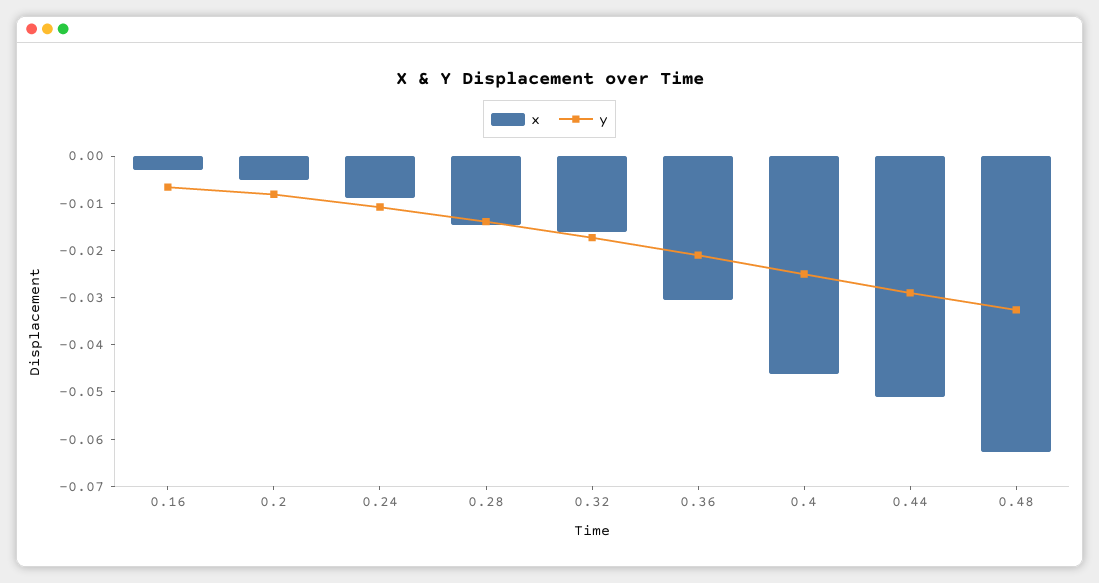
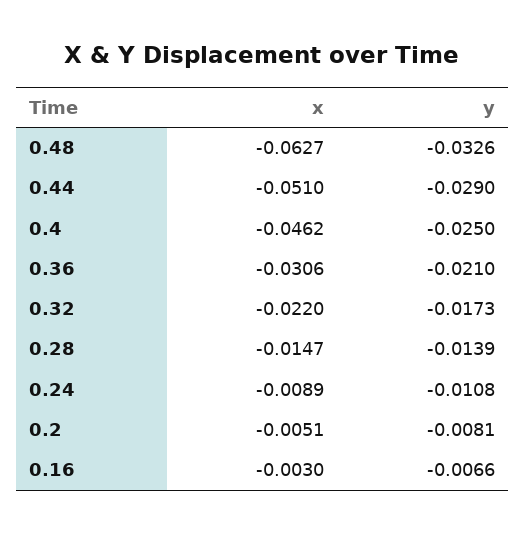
x, 0.32: -0.016 -> -0.022

